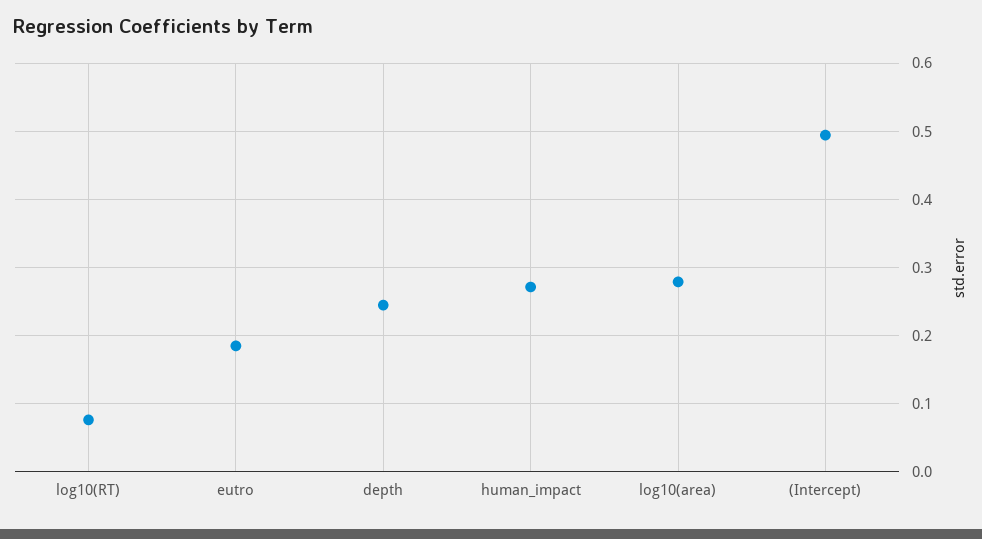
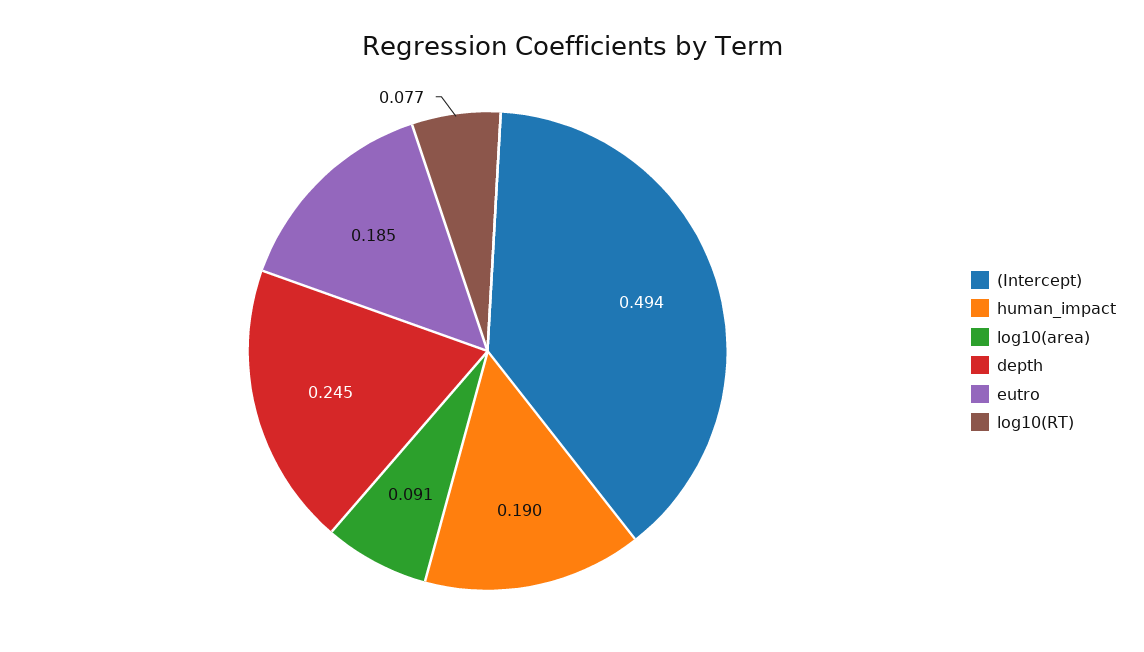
human_impact: 0.27 -> 0.19
log10(area): 0.28 -> 0.091

